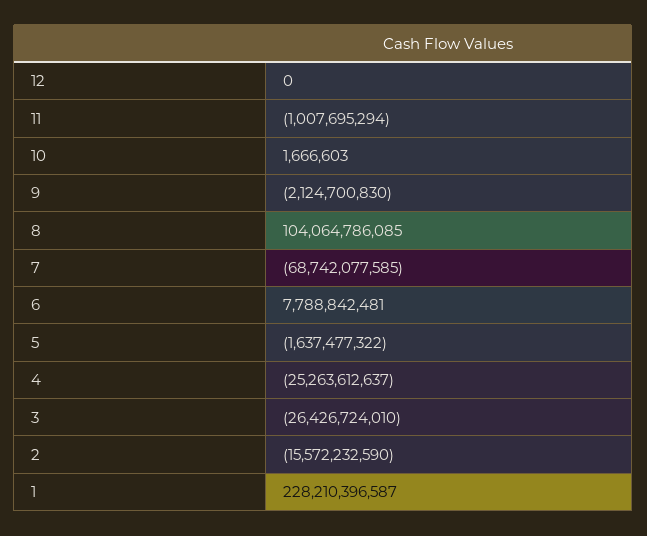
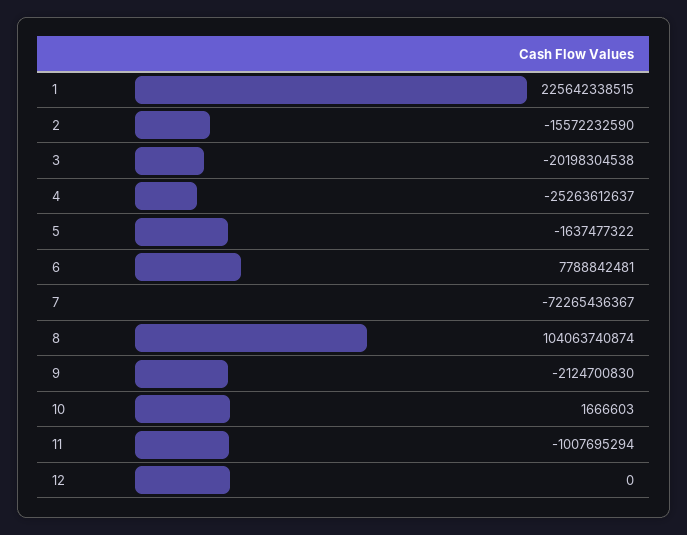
8: 104064786085 -> 104063740874
7: -68742077585 -> -72265436367
3: -26426724010 -> -20198304538
1: 228210396587 -> 225642338515

